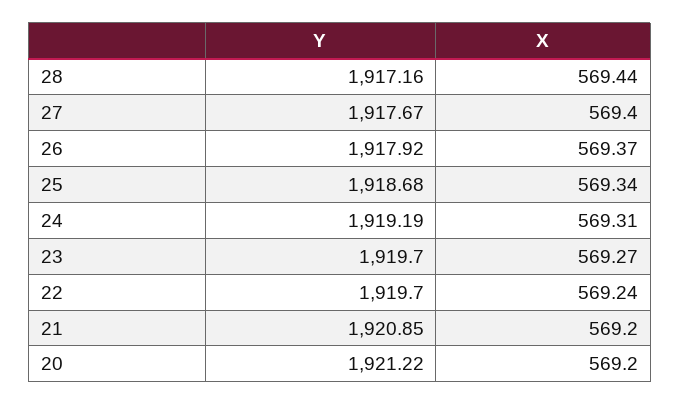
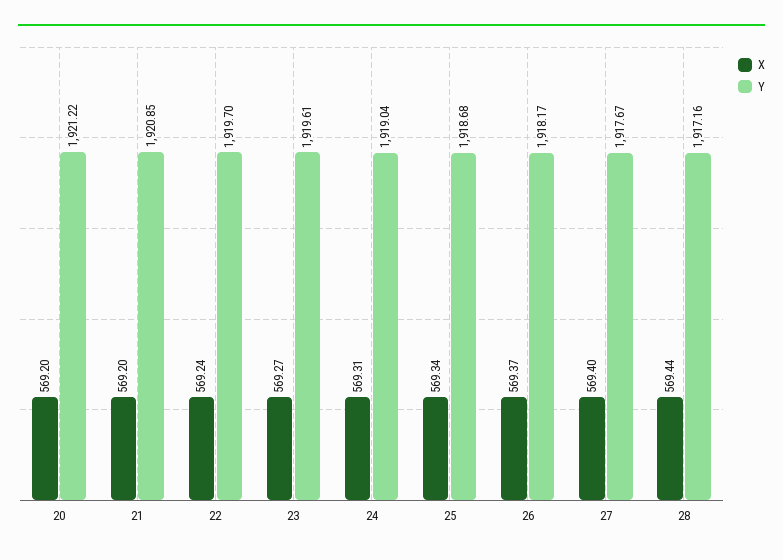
Y, 26: 1917.92 -> 1918.17
Y, 24: 1919.19 -> 1919.04
Y, 23: 1919.7 -> 1919.61

